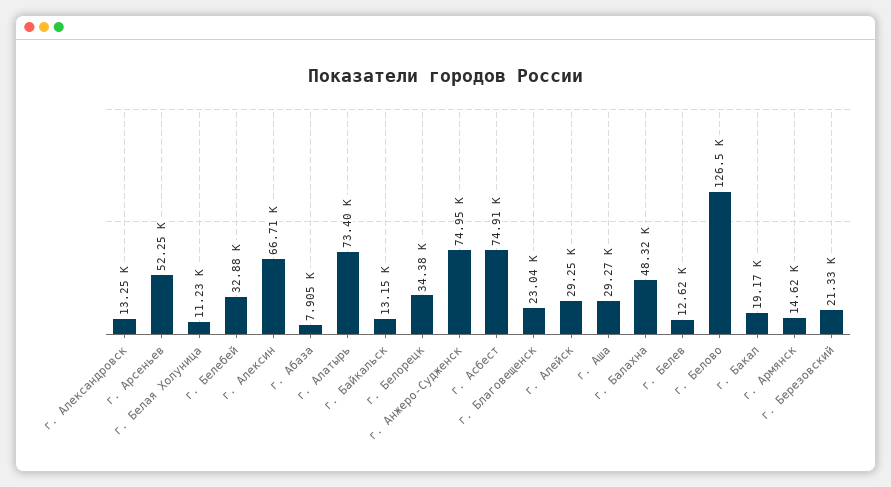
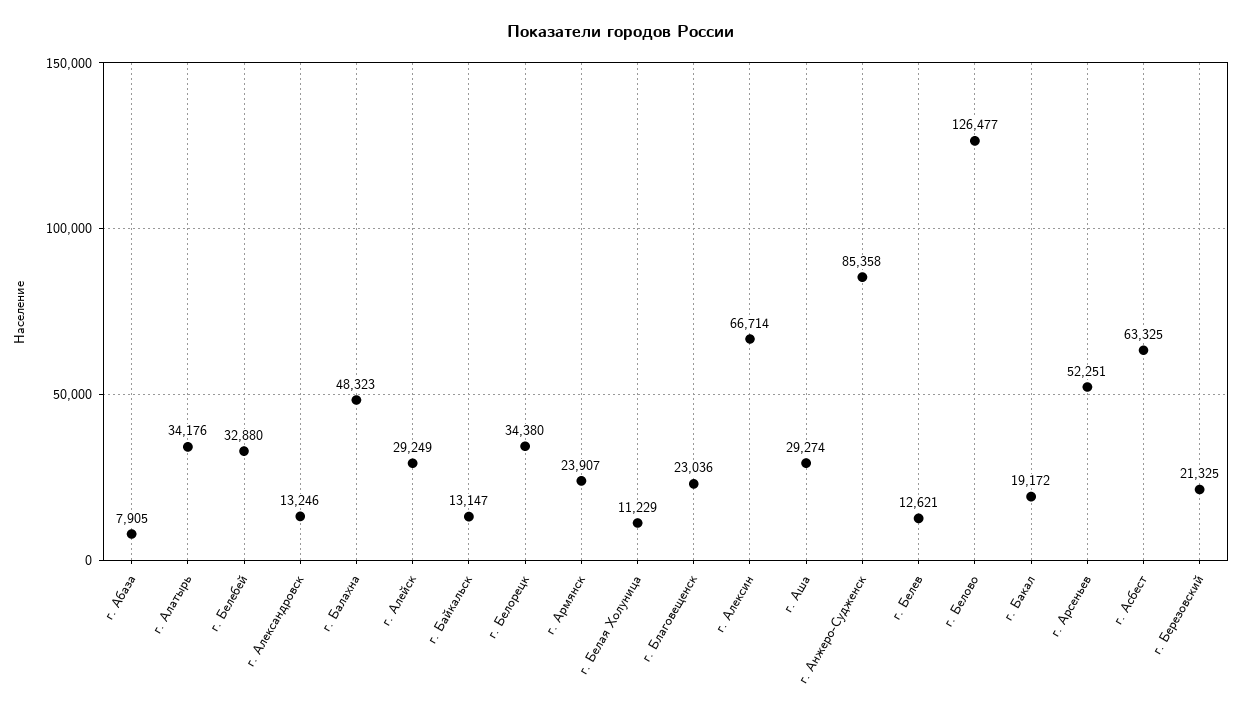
г. Алатырь: 73400 -> 34176
г. Анжеро-Судженск: 74950 -> 85358
г. Асбест: 74910 -> 63325
г. Армянск: 14620 -> 23907

